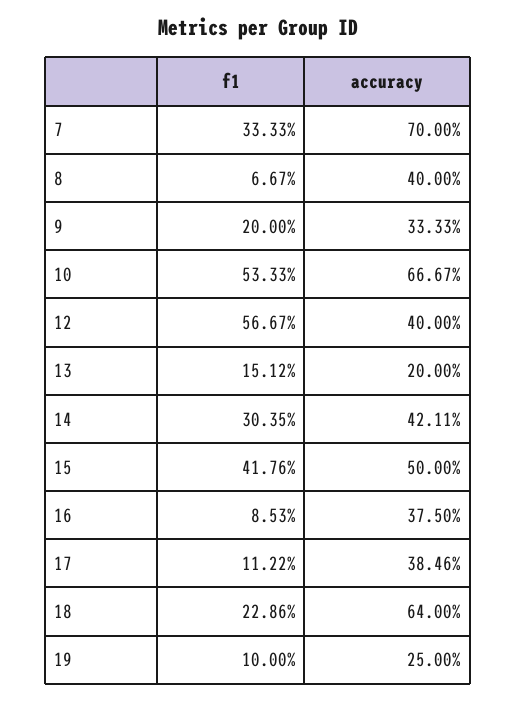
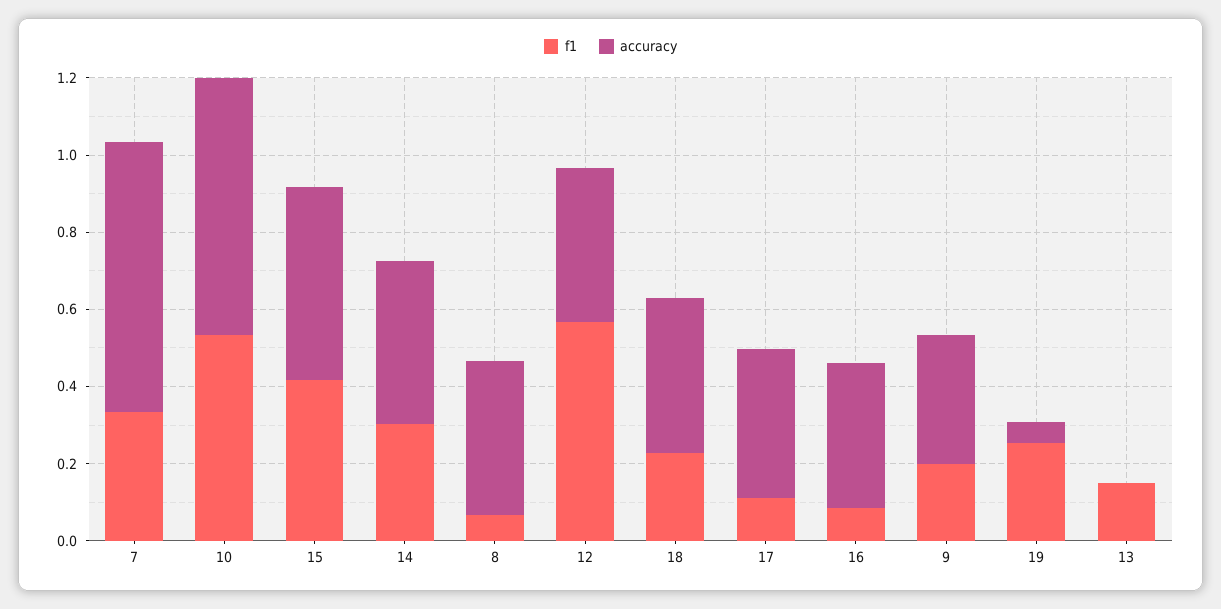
accuracy, 13: 0.2 -> 0
accuracy, 18: 0.64 -> 0.4
f1, 19: 0.1 -> 0.25
accuracy, 19: 0.25 -> 0.05

